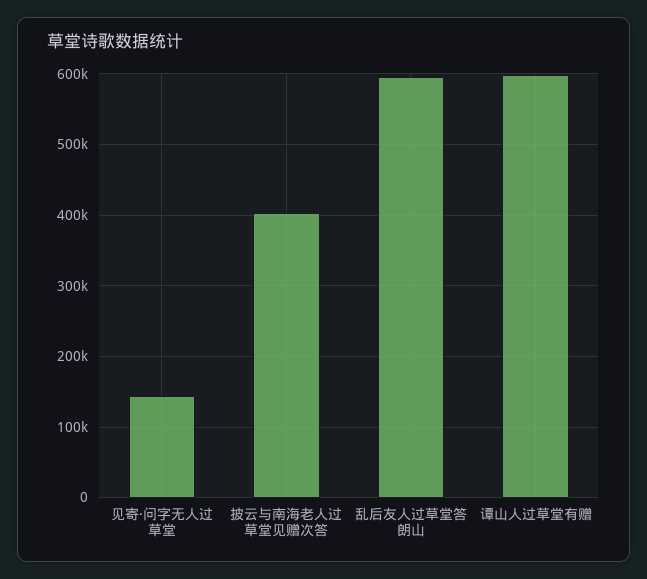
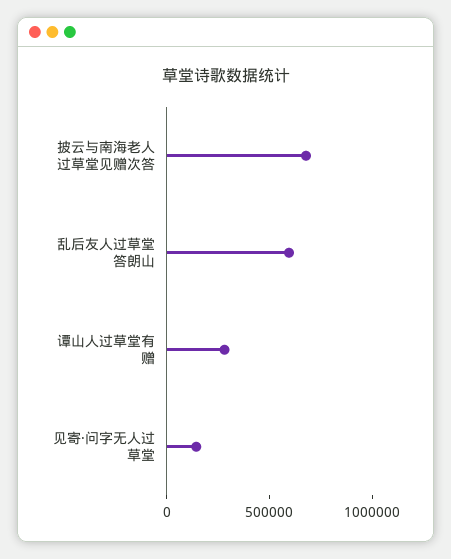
披云与南海老人过草堂见赠次答: 400000 -> 700000
谭山人过草堂有赠: 600000 -> 300000

